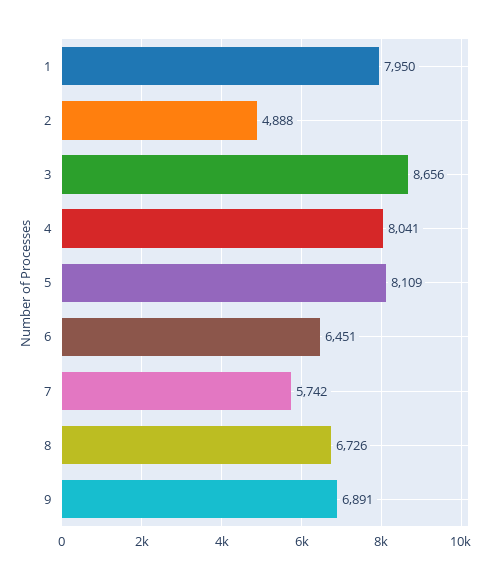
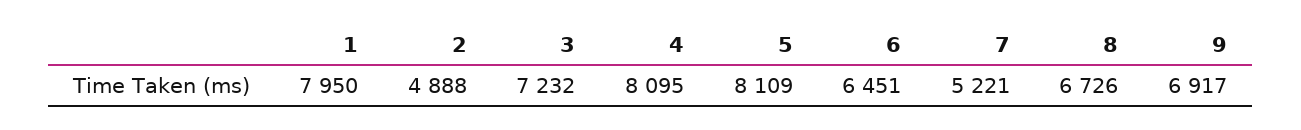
3: 8656 -> 7232
4: 8041 -> 8095
7: 5742 -> 5221
9: 6891 -> 6917

